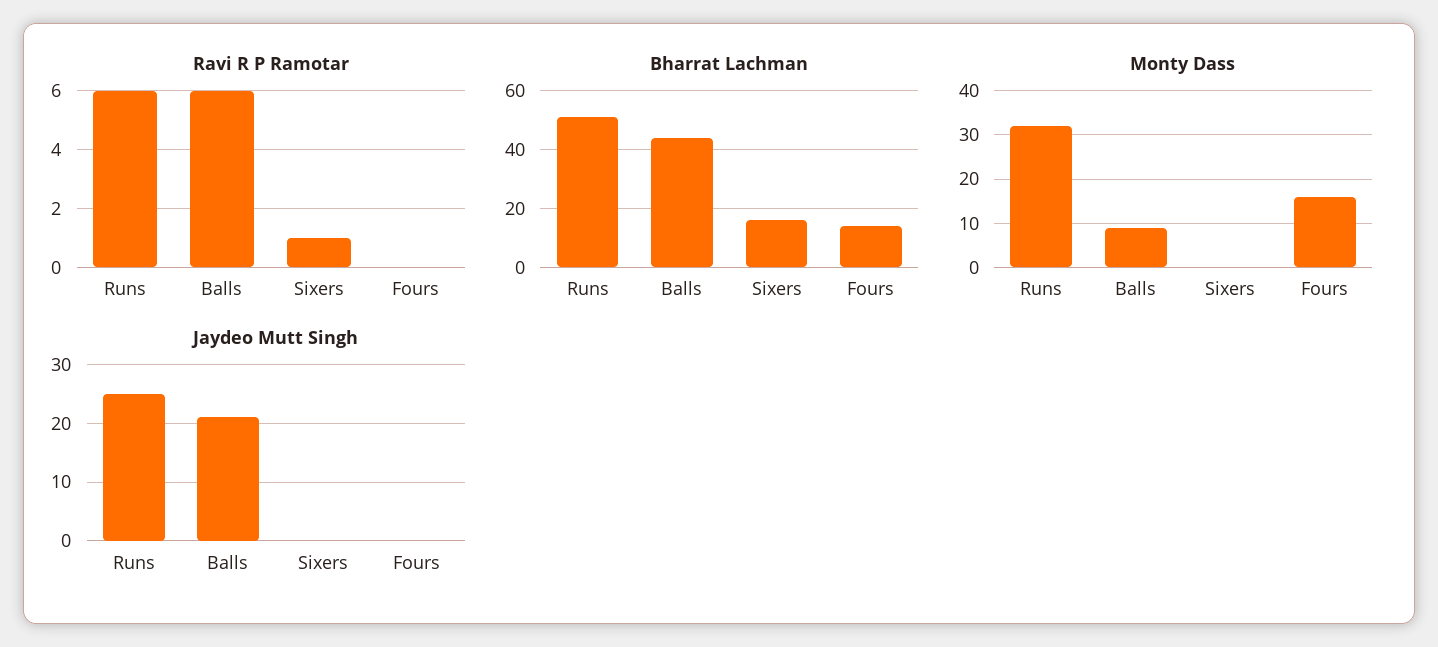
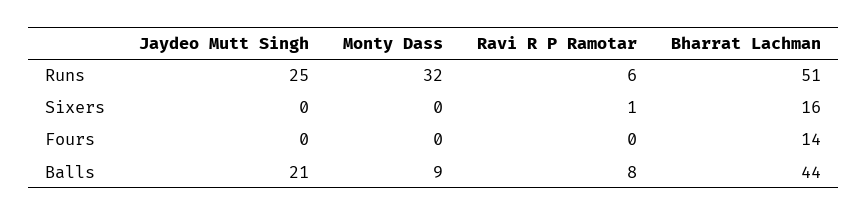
Ravi R P Ramotar, Balls: 6 -> 8
Monty Dass, Fours: 15 -> 0

